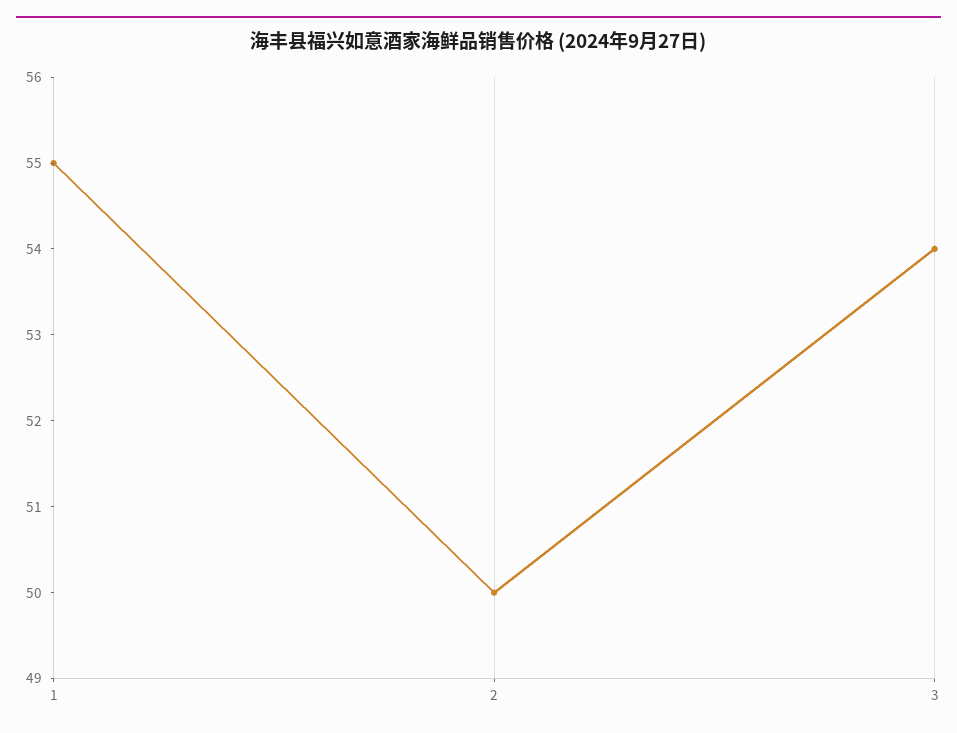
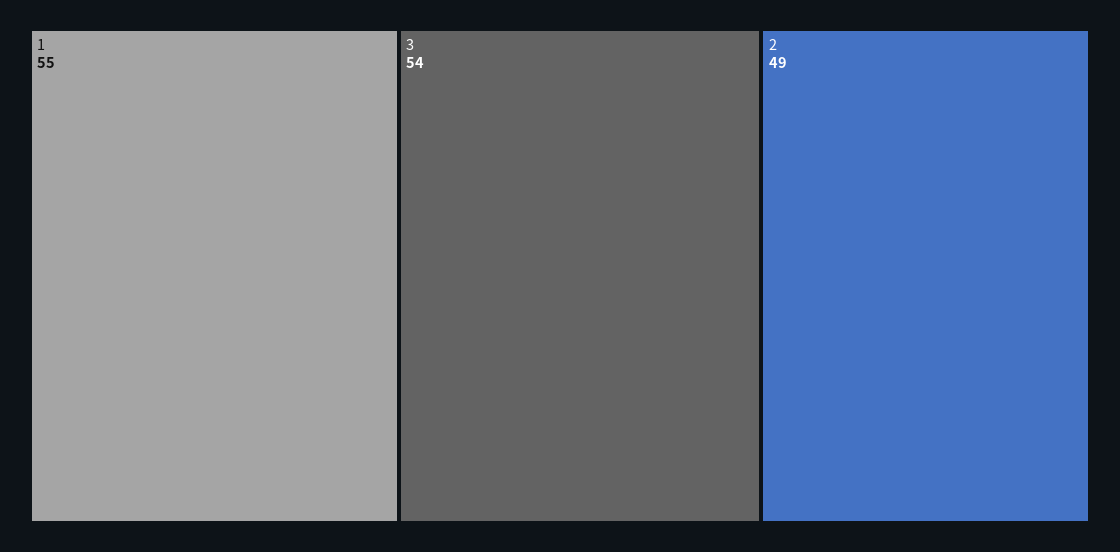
2: 50 -> 49

